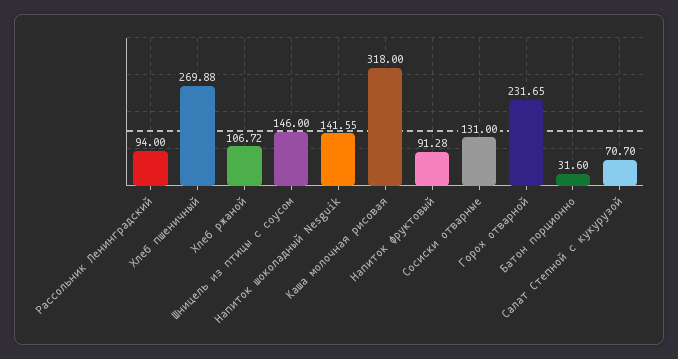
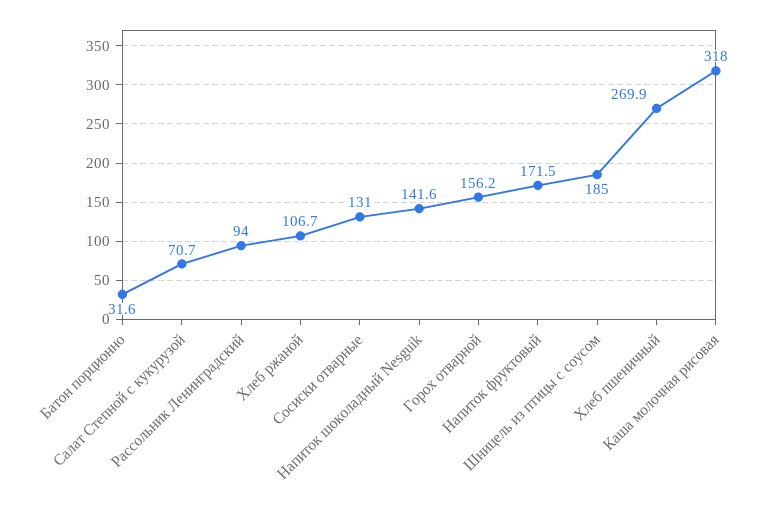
Шницель из птицы с соусом: 146 -> 185
Напиток фруктовый: 91.28 -> 171.5
Горох отварной: 231.65 -> 156.2

